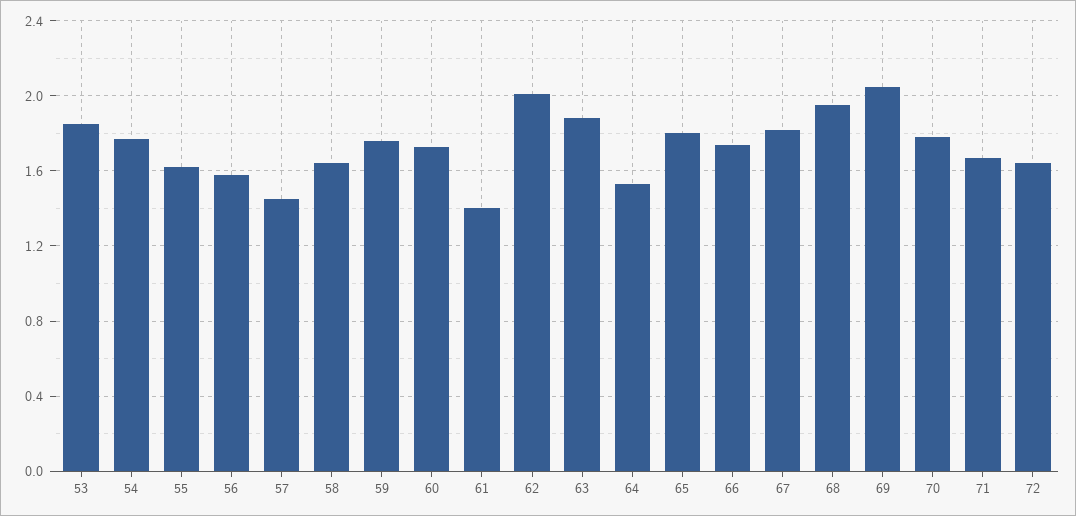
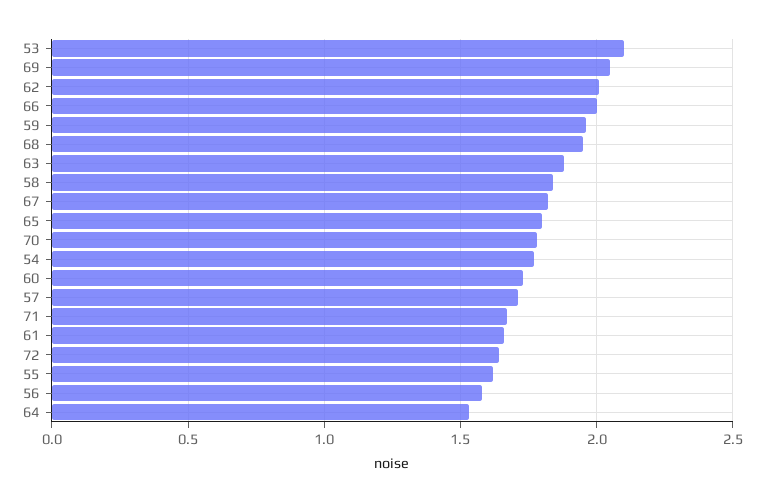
53: 1.85 -> 2.1
57: 1.45 -> 1.7
58: 1.65 -> 1.85
59: 1.75 -> 1.95
61: 1.4 -> 1.65
66: 1.75 -> 2

